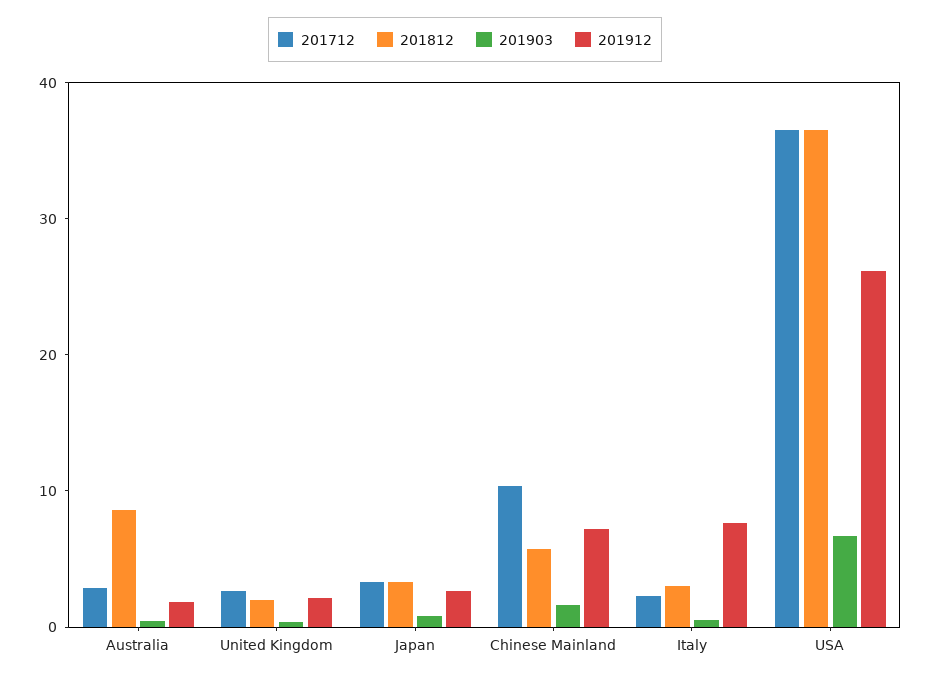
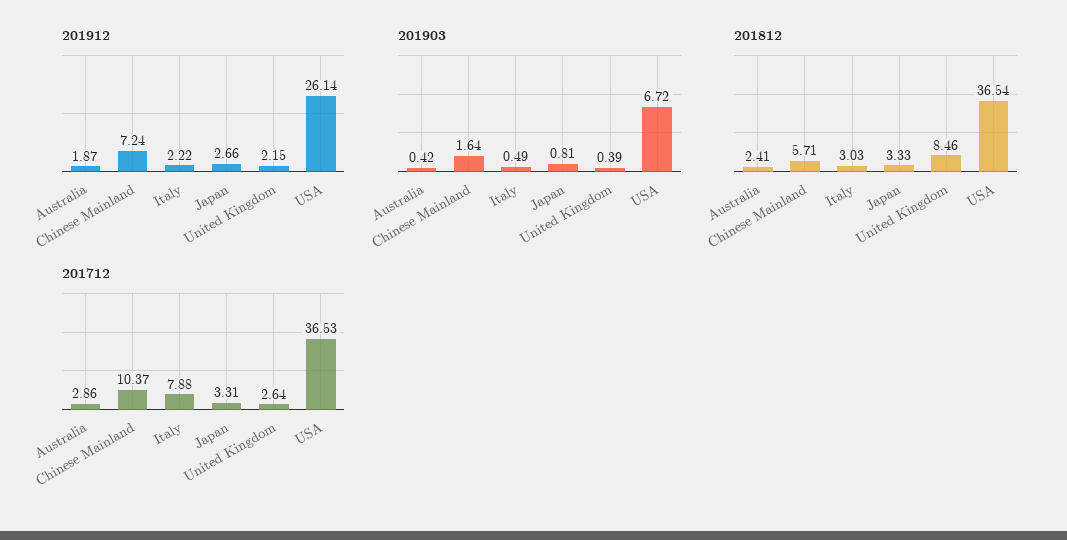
201812, Australia: 8 -> 2.41
201812, United Kingdom: 2 -> 8.46
201712, Italy: 2 -> 7.88
201912, Italy: 8 -> 2.22

